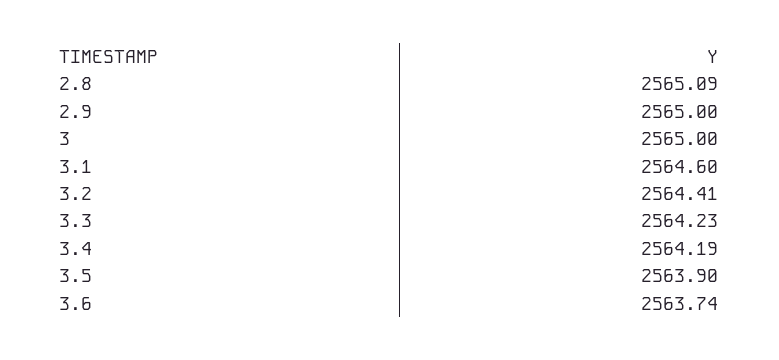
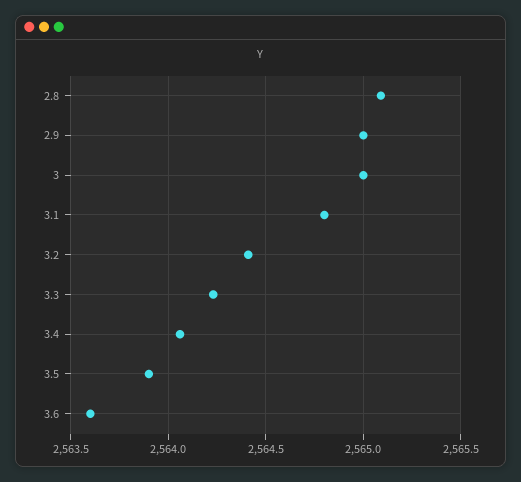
3.1: 2564.6 -> 2564.8
3.4: 2564.19 -> 2564.05
3.6: 2563.74 -> 2563.6

